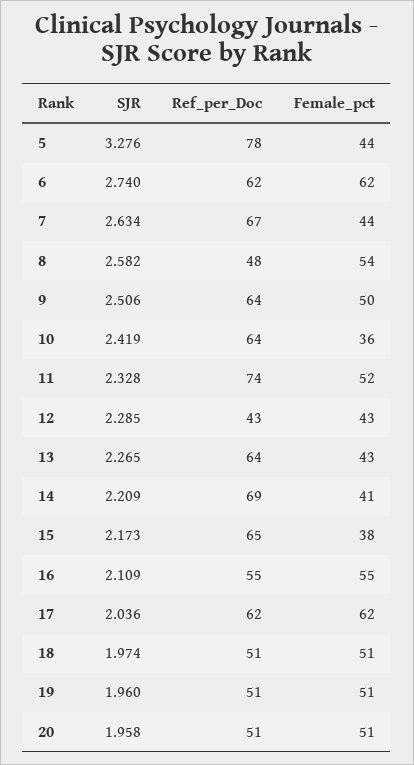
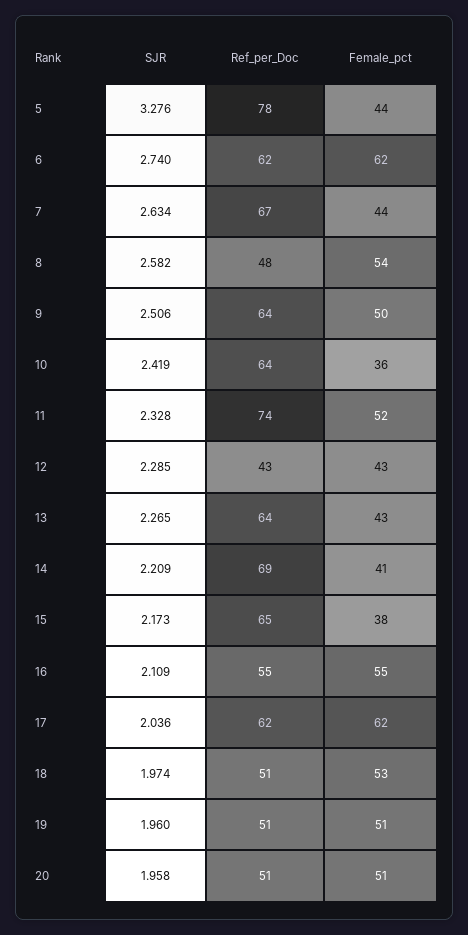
Female_pct, 18: 51 -> 53

